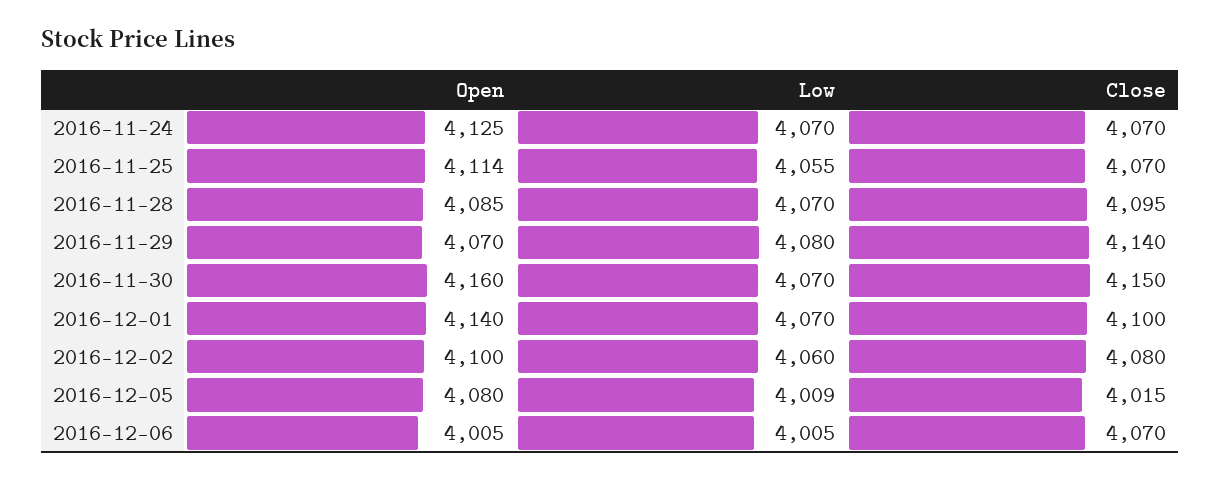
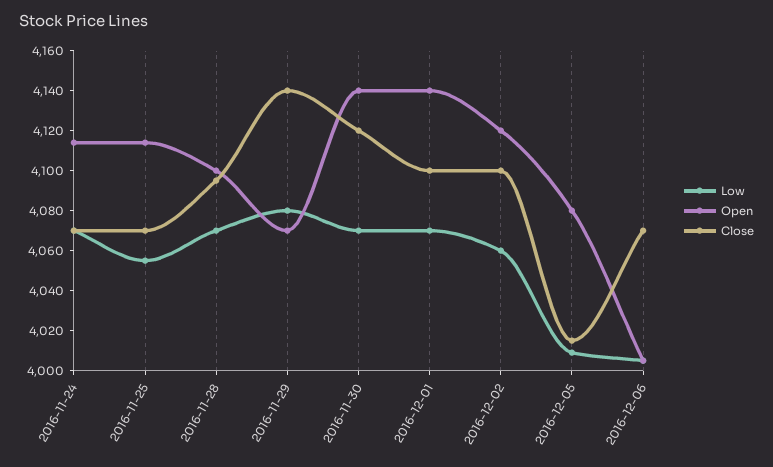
Open, 2016-11-24: 4125 -> 4115
Open, 2016-11-28: 4085 -> 4100
Open, 2016-11-30: 4160 -> 4140
Close, 2016-11-30: 4150 -> 4120
Open, 2016-12-02: 4100 -> 4120
Close, 2016-12-02: 4080 -> 4100

